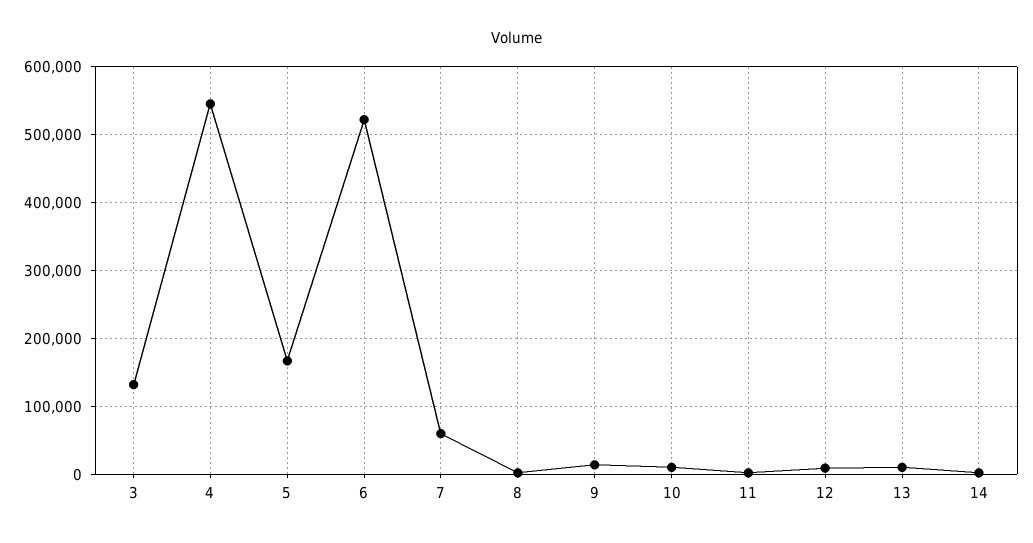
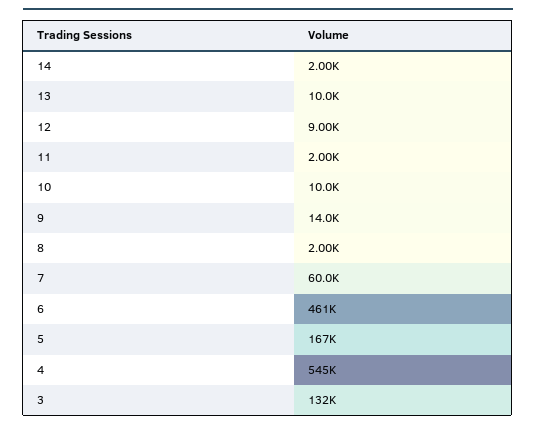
6: 520000 -> 461000

